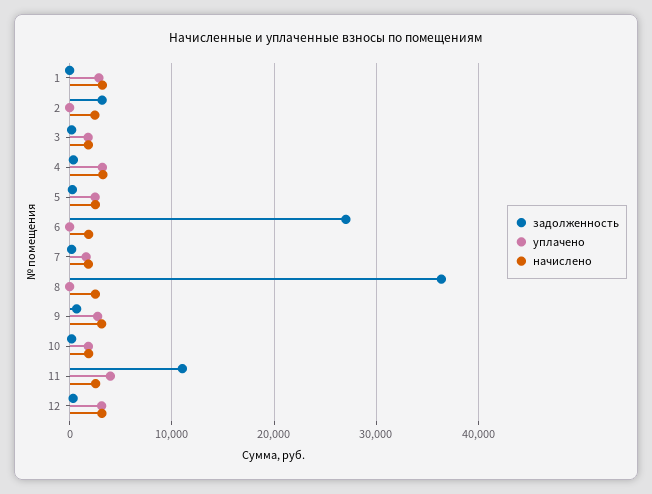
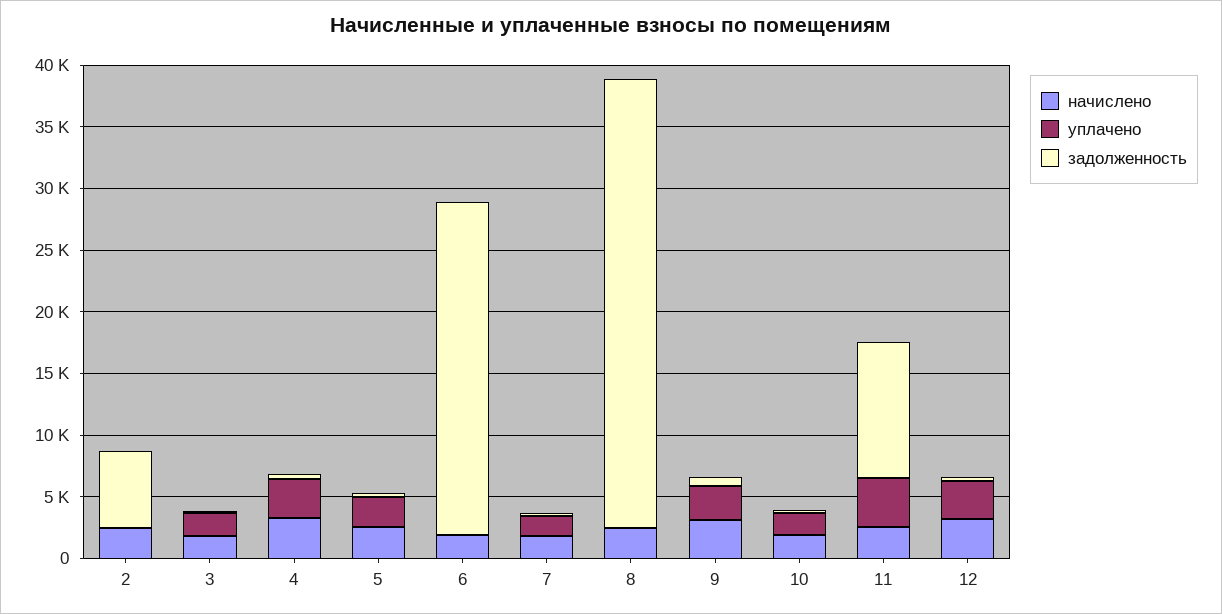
задолженность, 1: 0 -> none
уплачено, 1: 3000 -> none
начислено, 1: 3000 -> none
задолженность, 2: 3000 -> 6000

